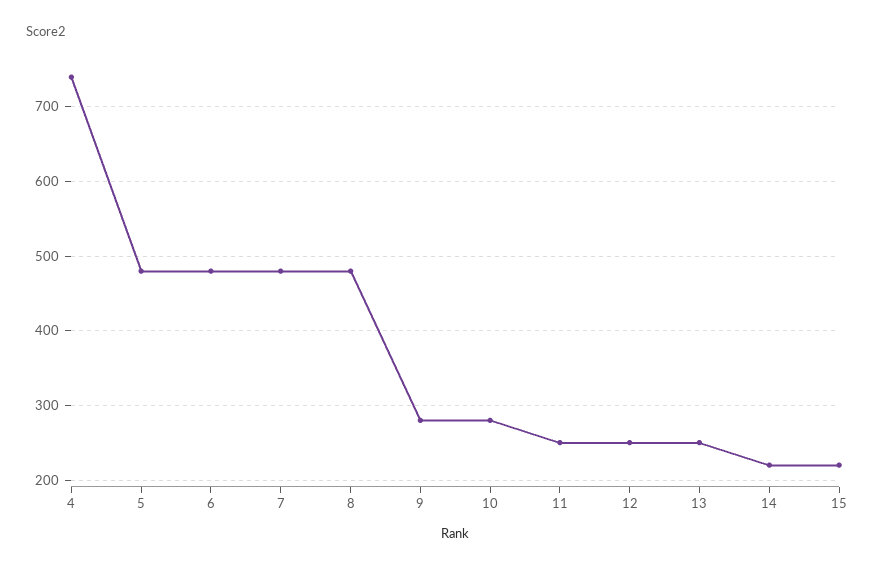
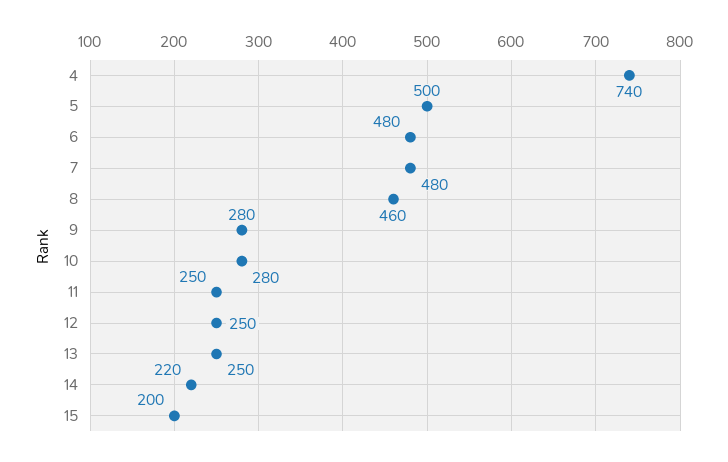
5: 480 -> 500
8: 480 -> 460
15: 220 -> 200

